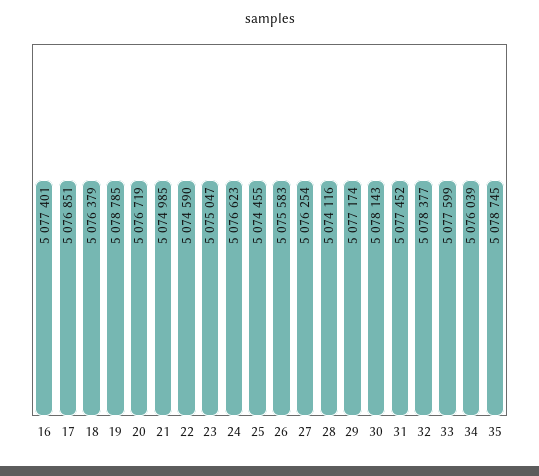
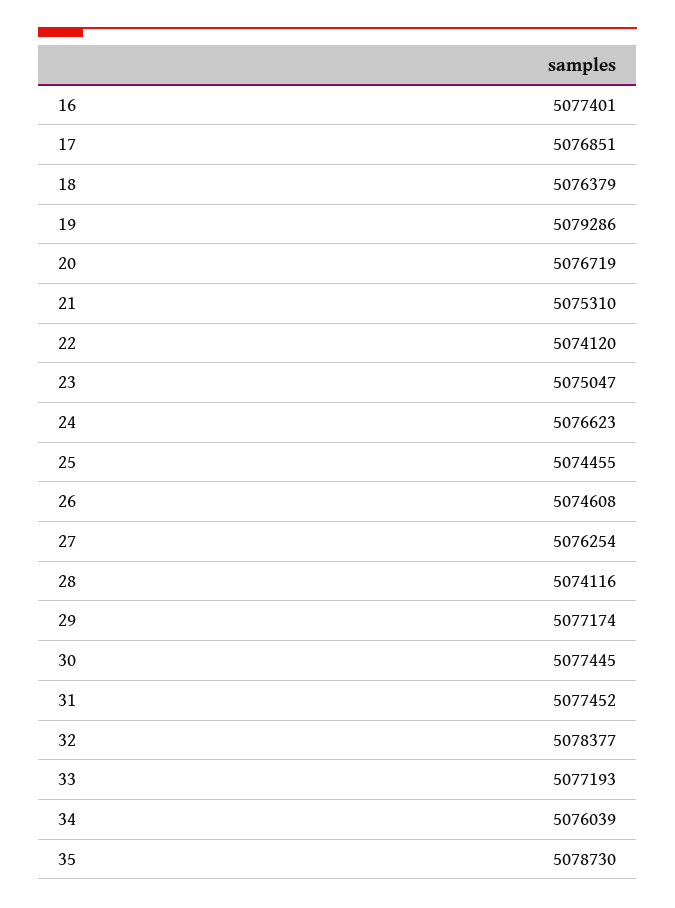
19: 5078785 -> 5079286
21: 5074985 -> 5075310
22: 5074590 -> 5074120
26: 5075583 -> 5074608
30: 5078143 -> 5077445
33: 5077599 -> 5077193
35: 5078745 -> 5078730

